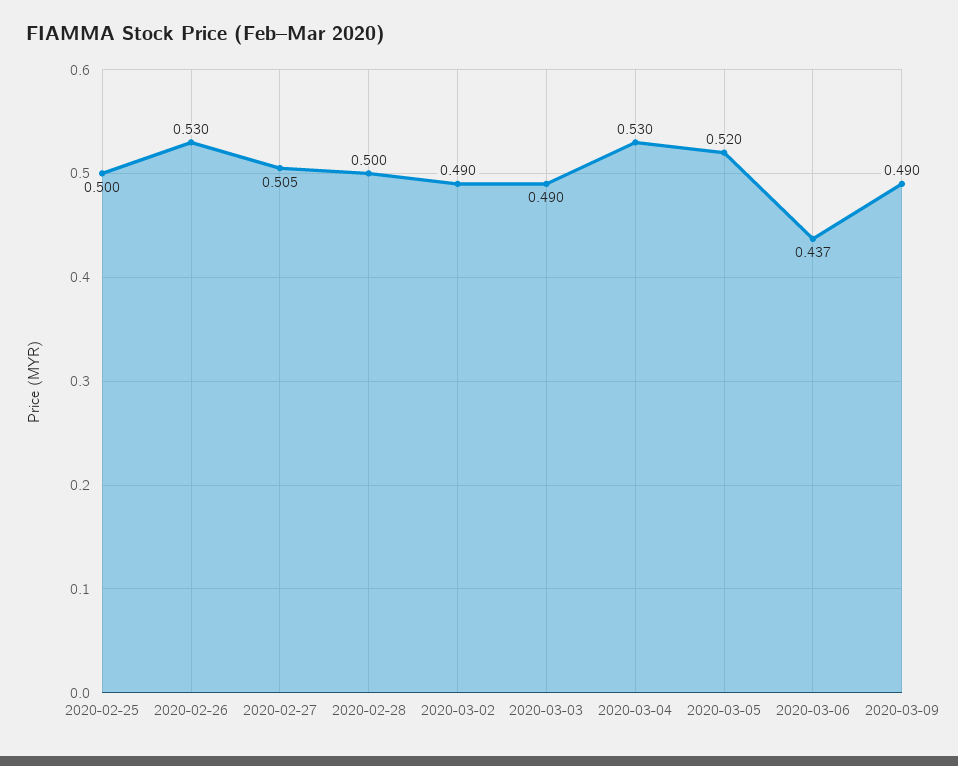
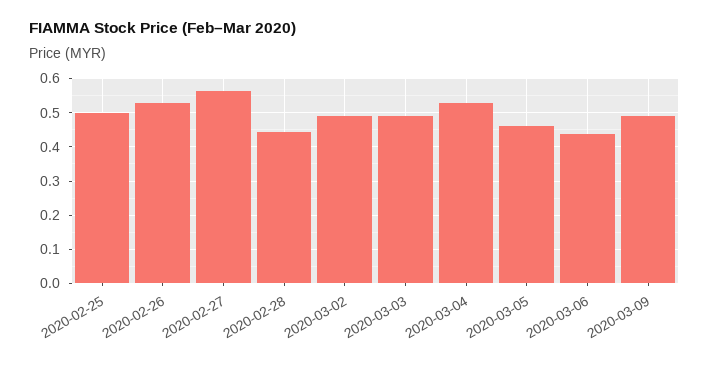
2020-02-27: 0.505 -> 0.56
2020-02-28: 0.5 -> 0.44
2020-03-05: 0.52 -> 0.46

